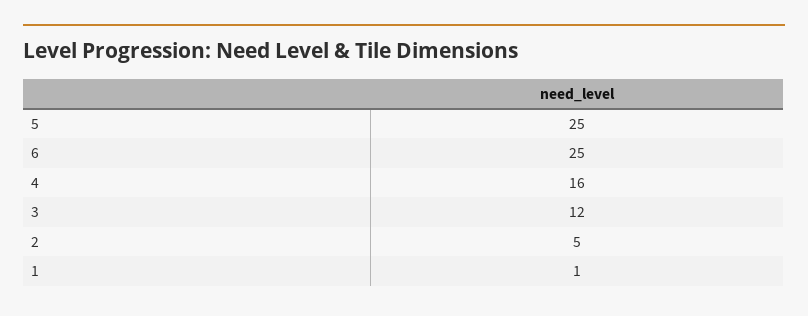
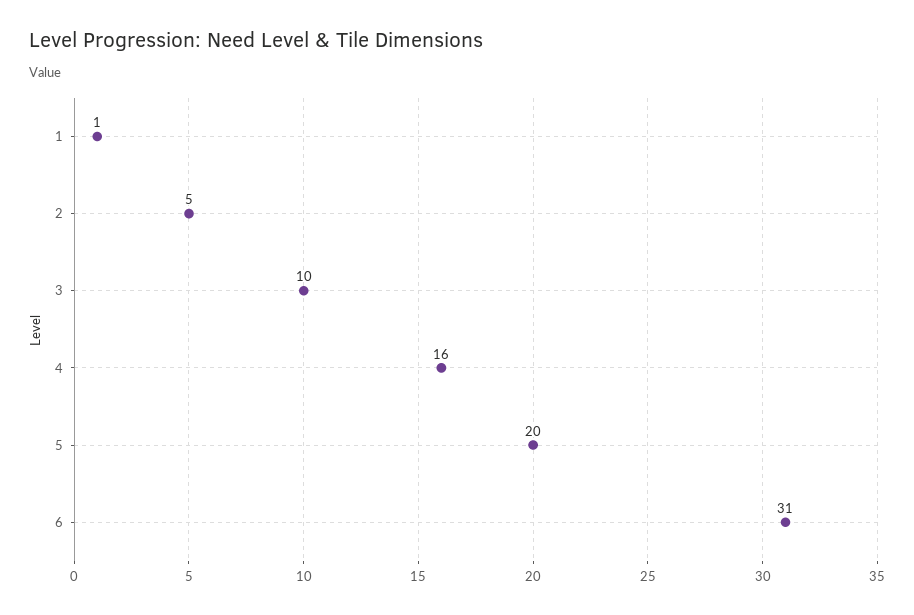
5: 25 -> 20
6: 25 -> 31
3: 12 -> 10

